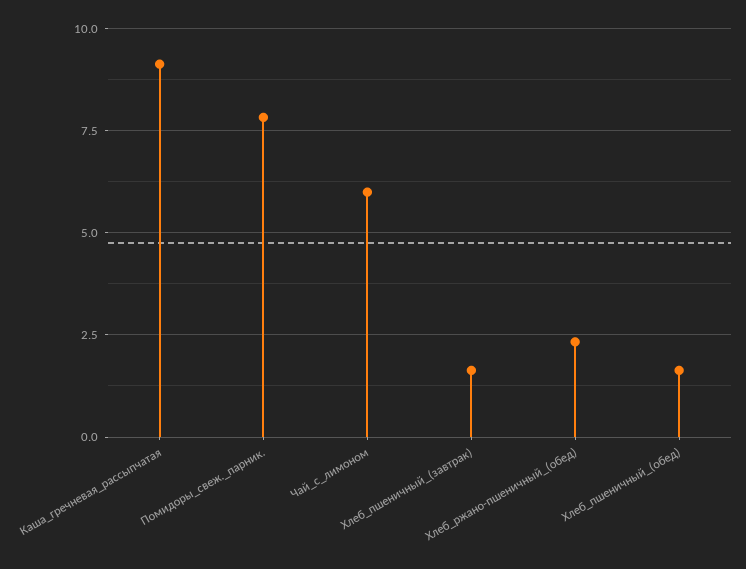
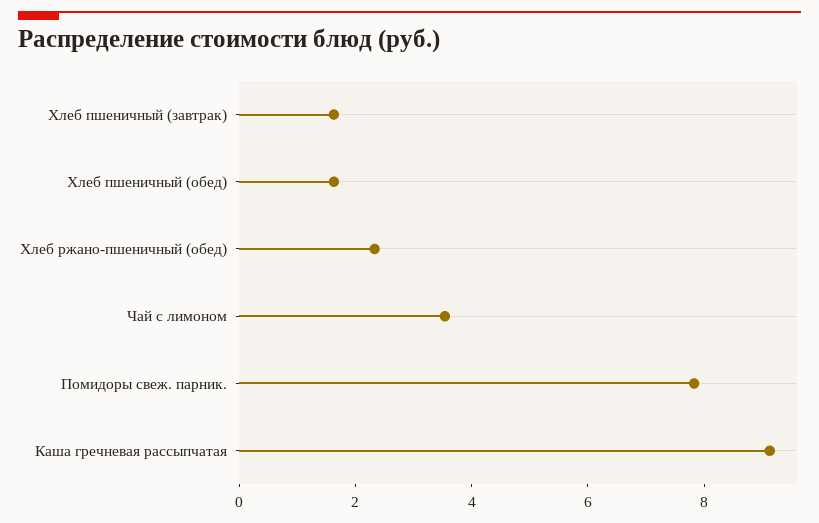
Чай_с_лимоном: 6 -> 3.5

